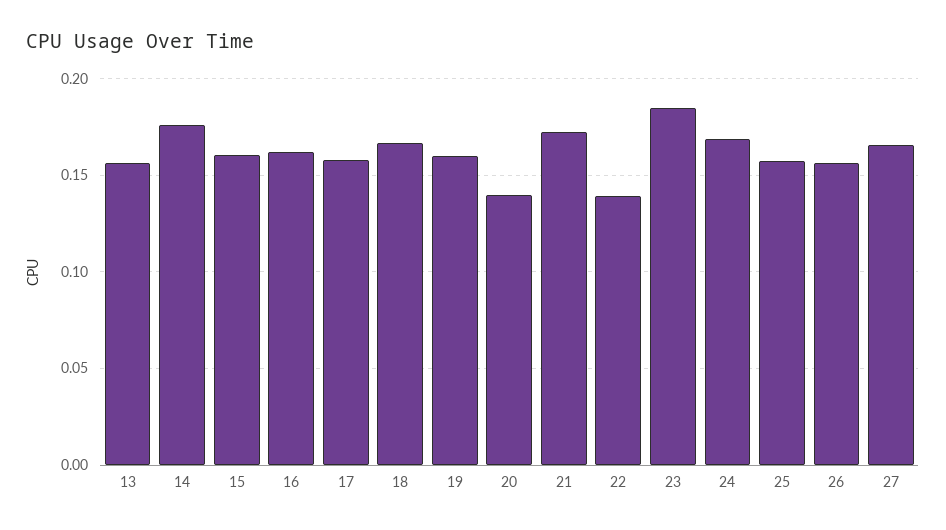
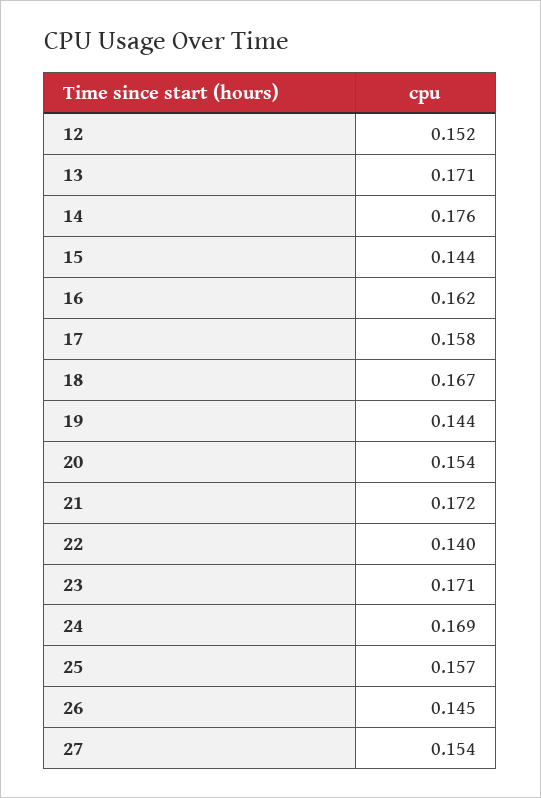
13: 0.155 -> 0.171
15: 0.16 -> 0.144
19: 0.16 -> 0.144
20: 0.14 -> 0.154
23: 0.185 -> 0.171
26: 0.155 -> 0.145
27: 0.165 -> 0.154
12: none -> 0.152

